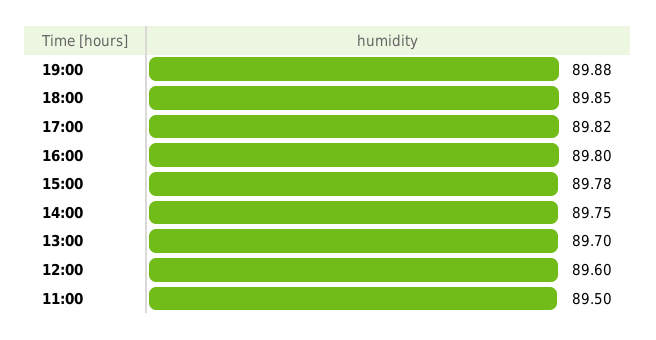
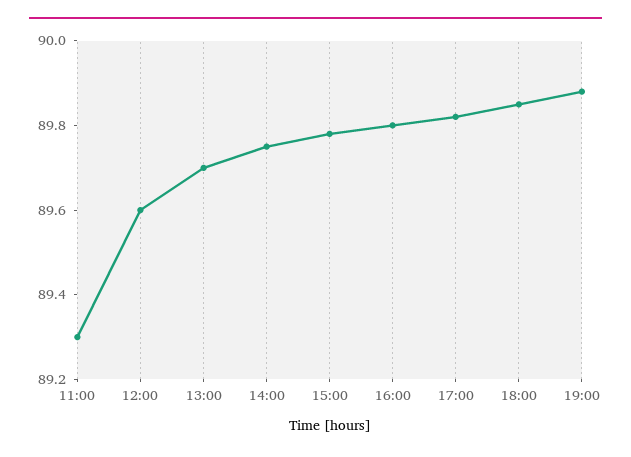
11:00: 89.5 -> 89.3

